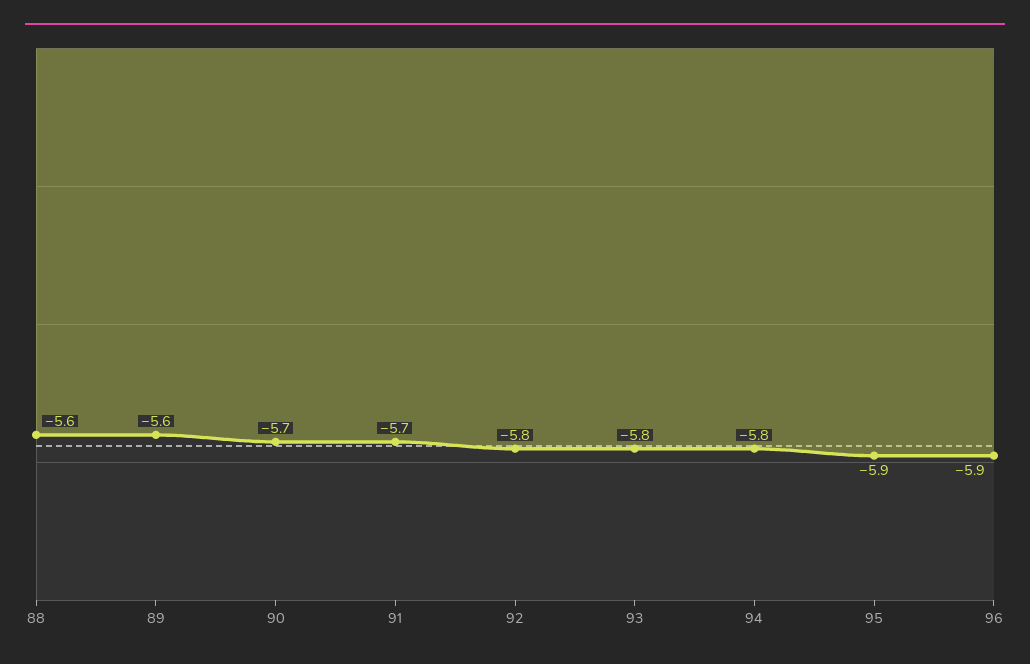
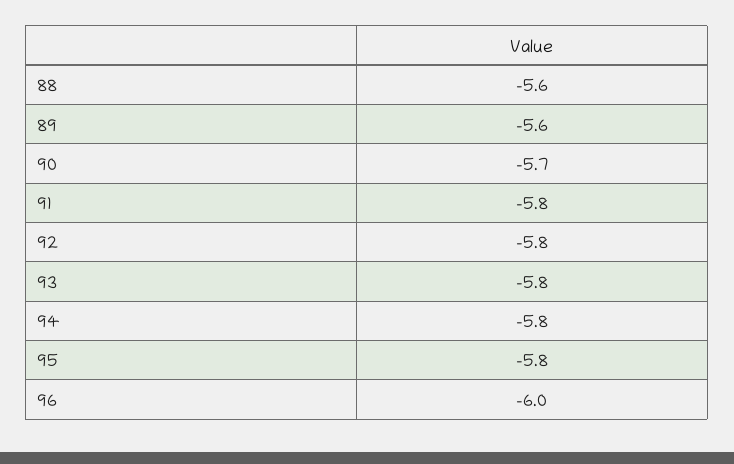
91: -5.7 -> -5.8
95: -5.9 -> -5.8
96: -5.9 -> -6

